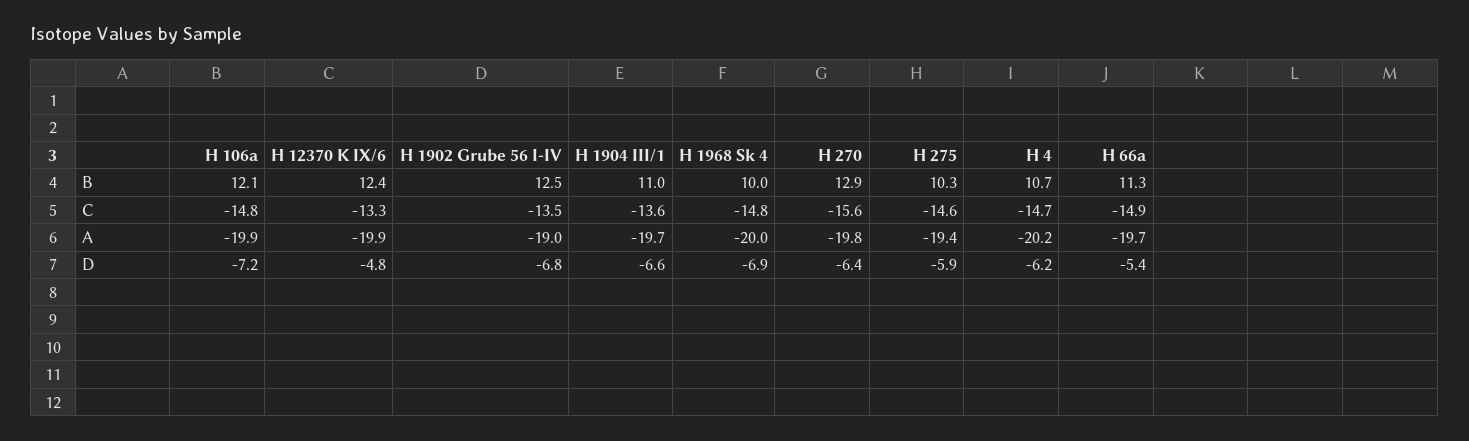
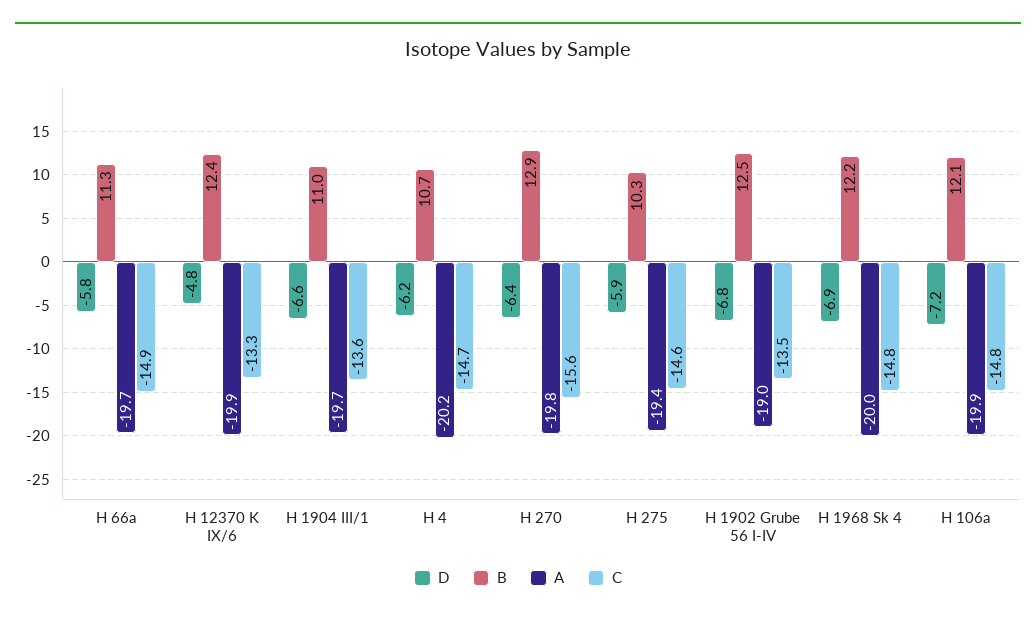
B, H 1968 Sk 4: 10 -> 12.2
D, H 66a: -5.4 -> -5.8

